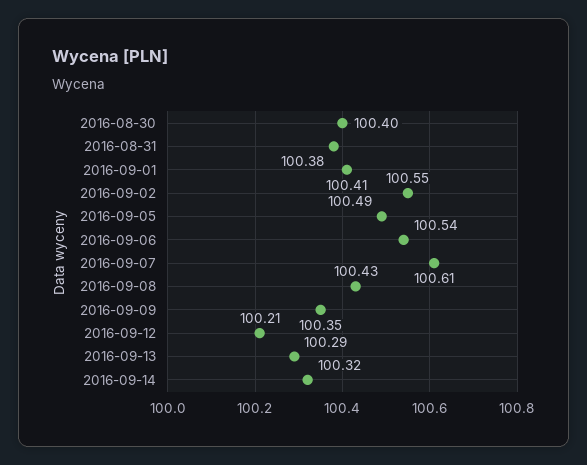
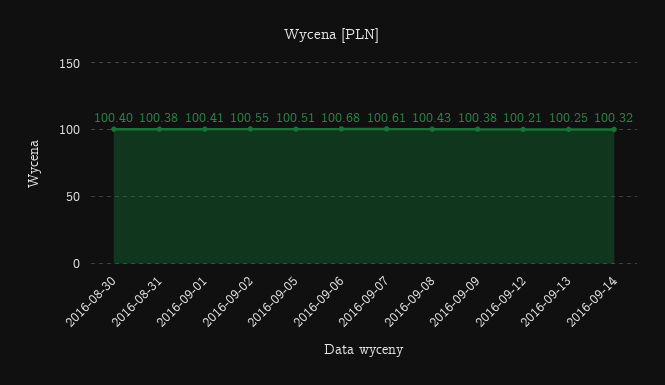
2016-09-05: 100.49 -> 100.51
2016-09-06: 100.54 -> 100.68
2016-09-09: 100.35 -> 100.38
2016-09-13: 100.29 -> 100.25

